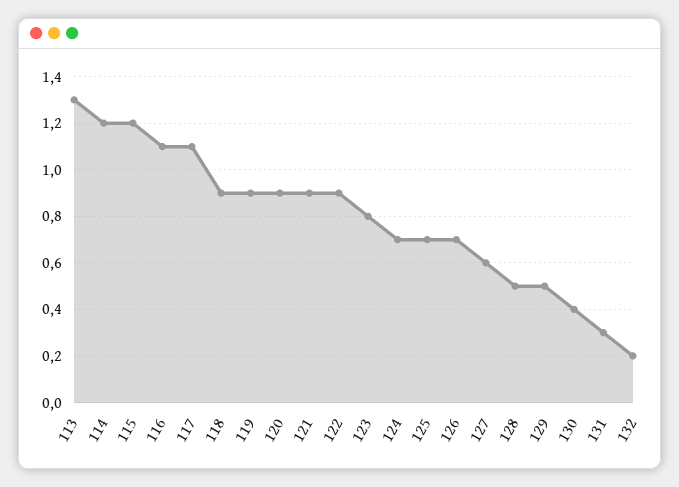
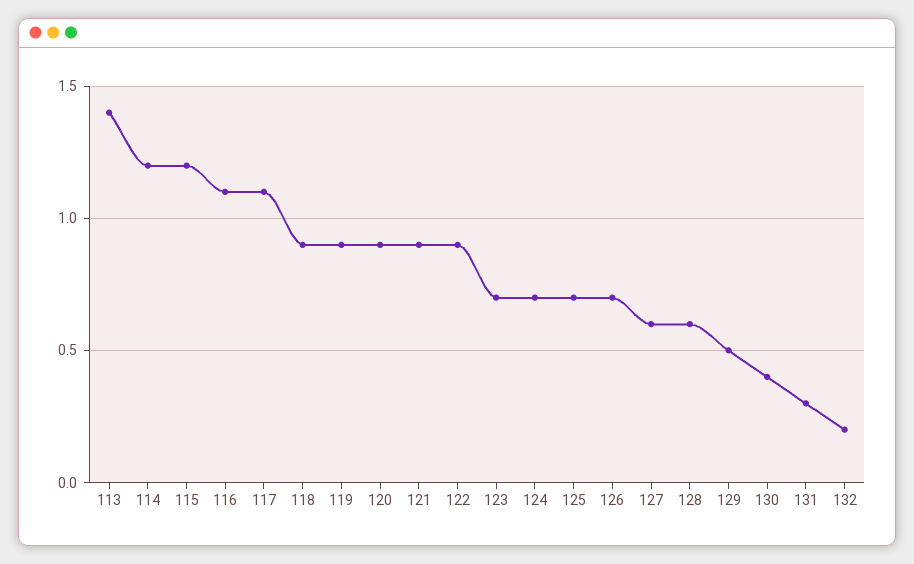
113: 1.3 -> 1.4
123: 0.8 -> 0.7
128: 0.5 -> 0.6

